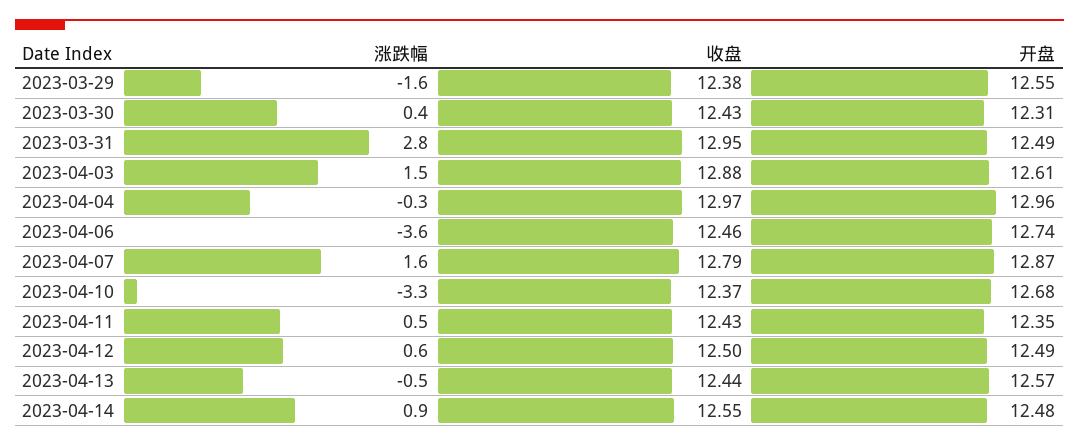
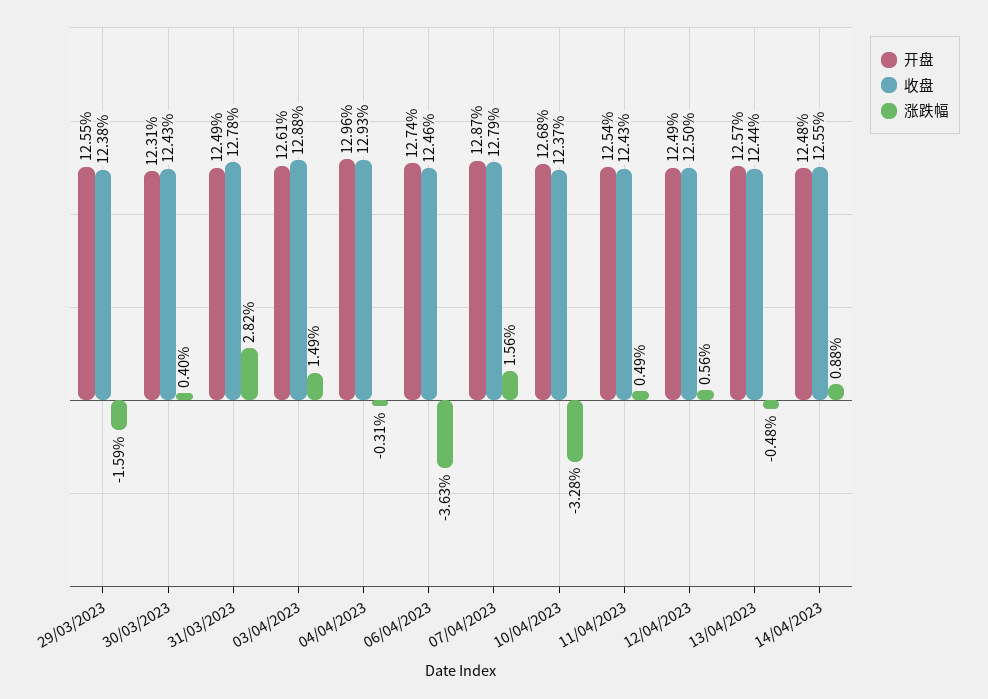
收盘, 2023-03-31: 12.95 -> 12.78
收盘, 2023-04-04: 12.97 -> 12.93
开盘, 2023-04-11: 12.35 -> 12.54

